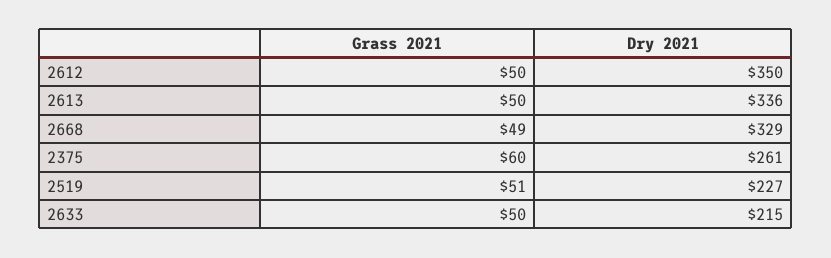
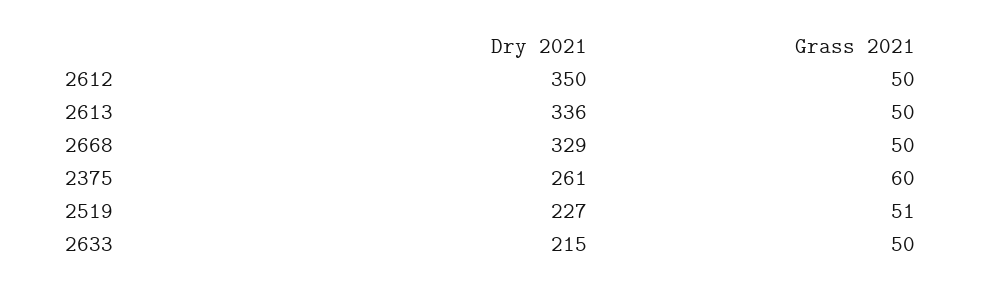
Grass 2021, 2668: 49 -> 50

